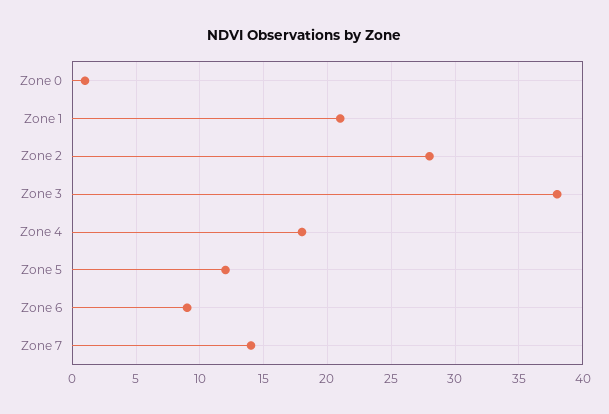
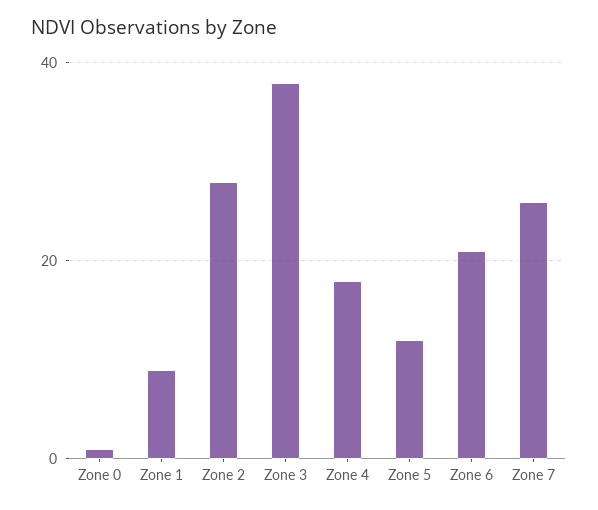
Zone 1: 21 -> 10
Zone 6: 9 -> 20
Zone 7: 14 -> 25

